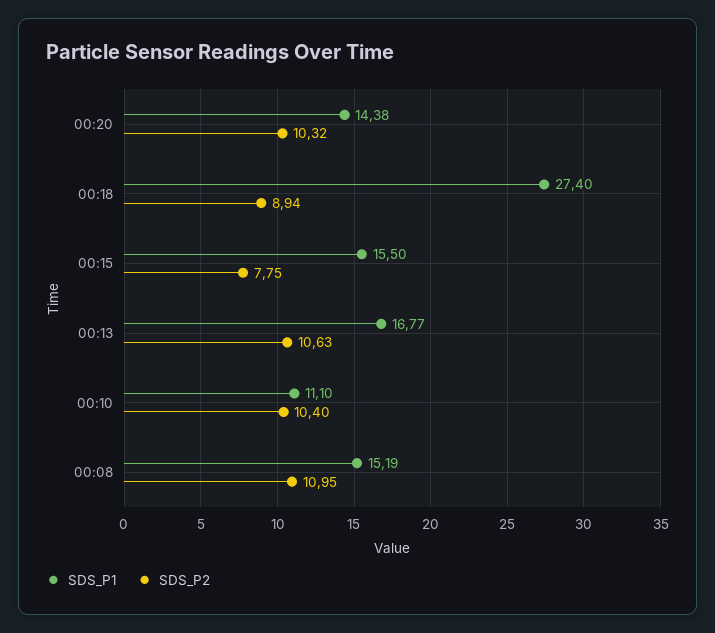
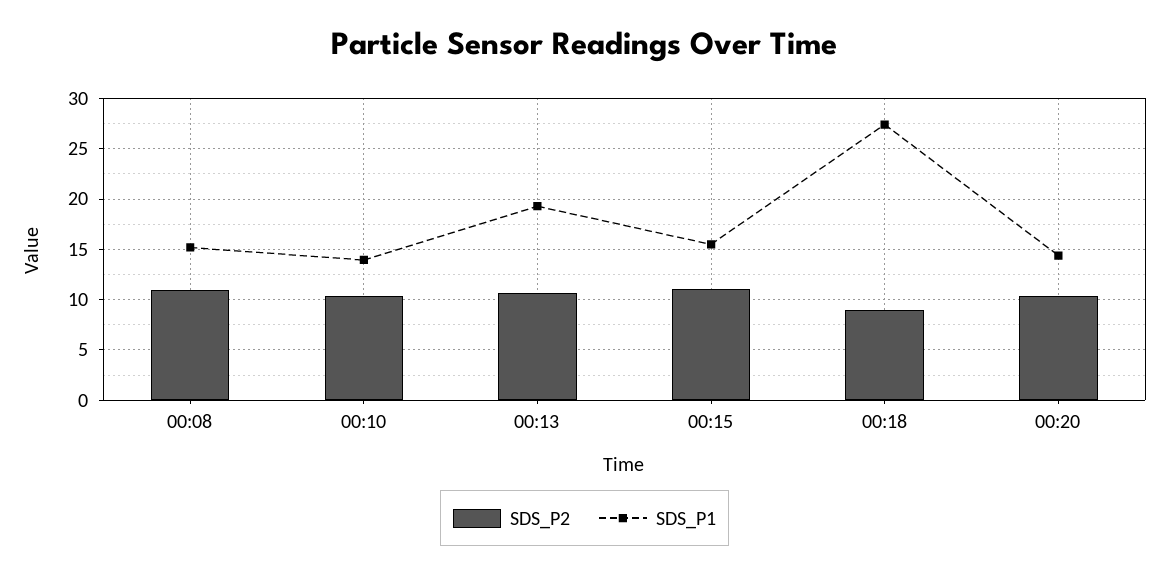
SDS_P2, 00:15: 7.75 -> 11
SDS_P1, 00:13: 16.77 -> 19
SDS_P1, 00:10: 11.1 -> 14

